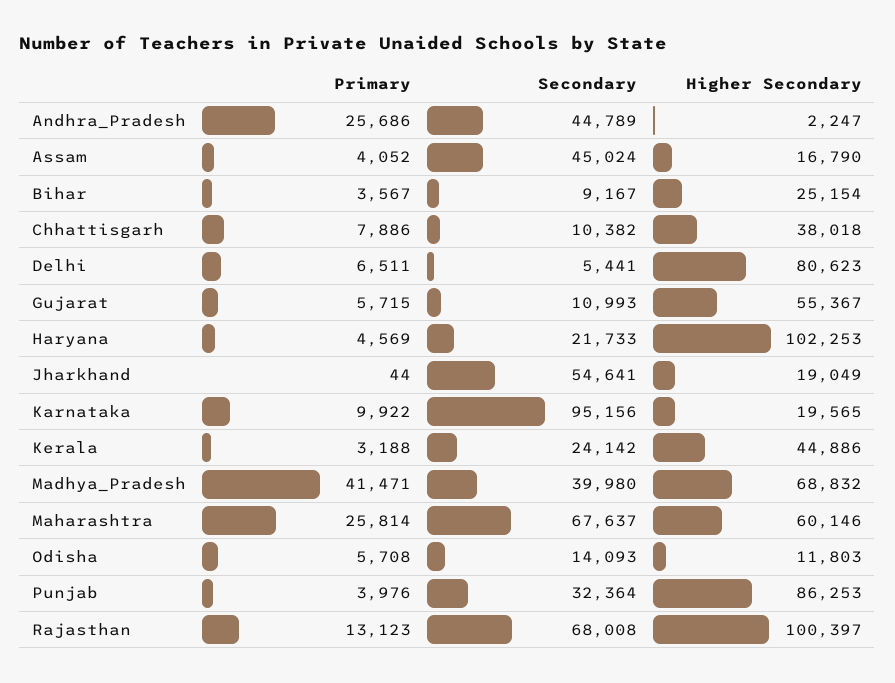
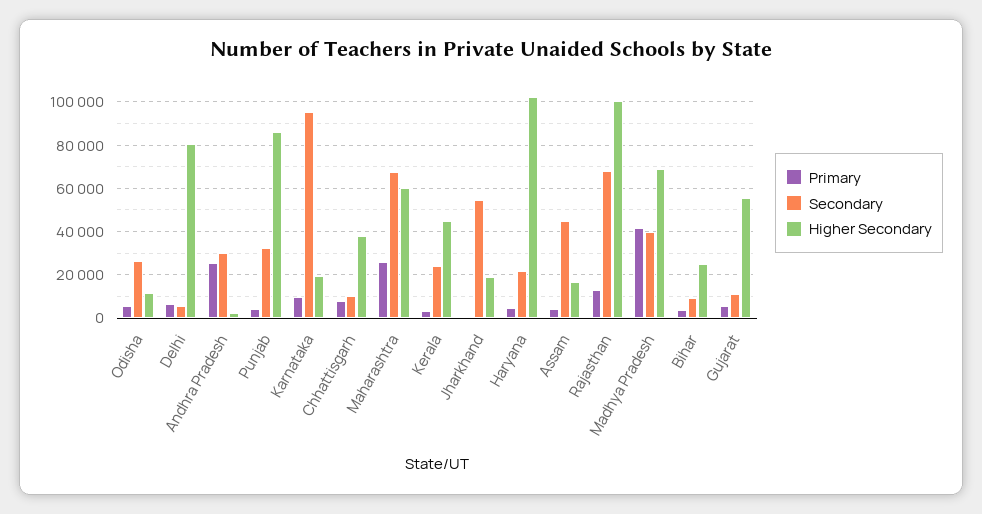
Secondary, Andhra_Pradesh: 44789 -> 30000
Secondary, Odisha: 14093 -> 25000

